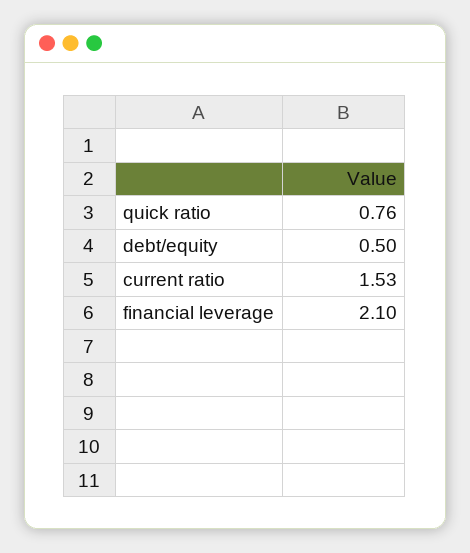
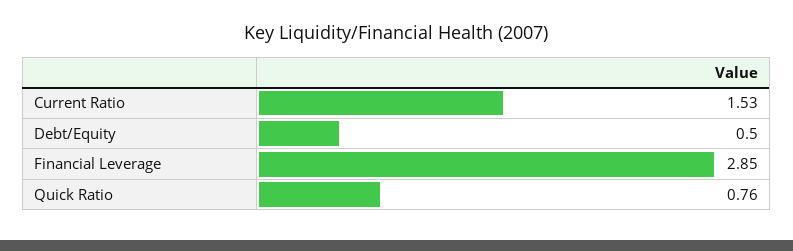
financial leverage: 2.1 -> 2.85

